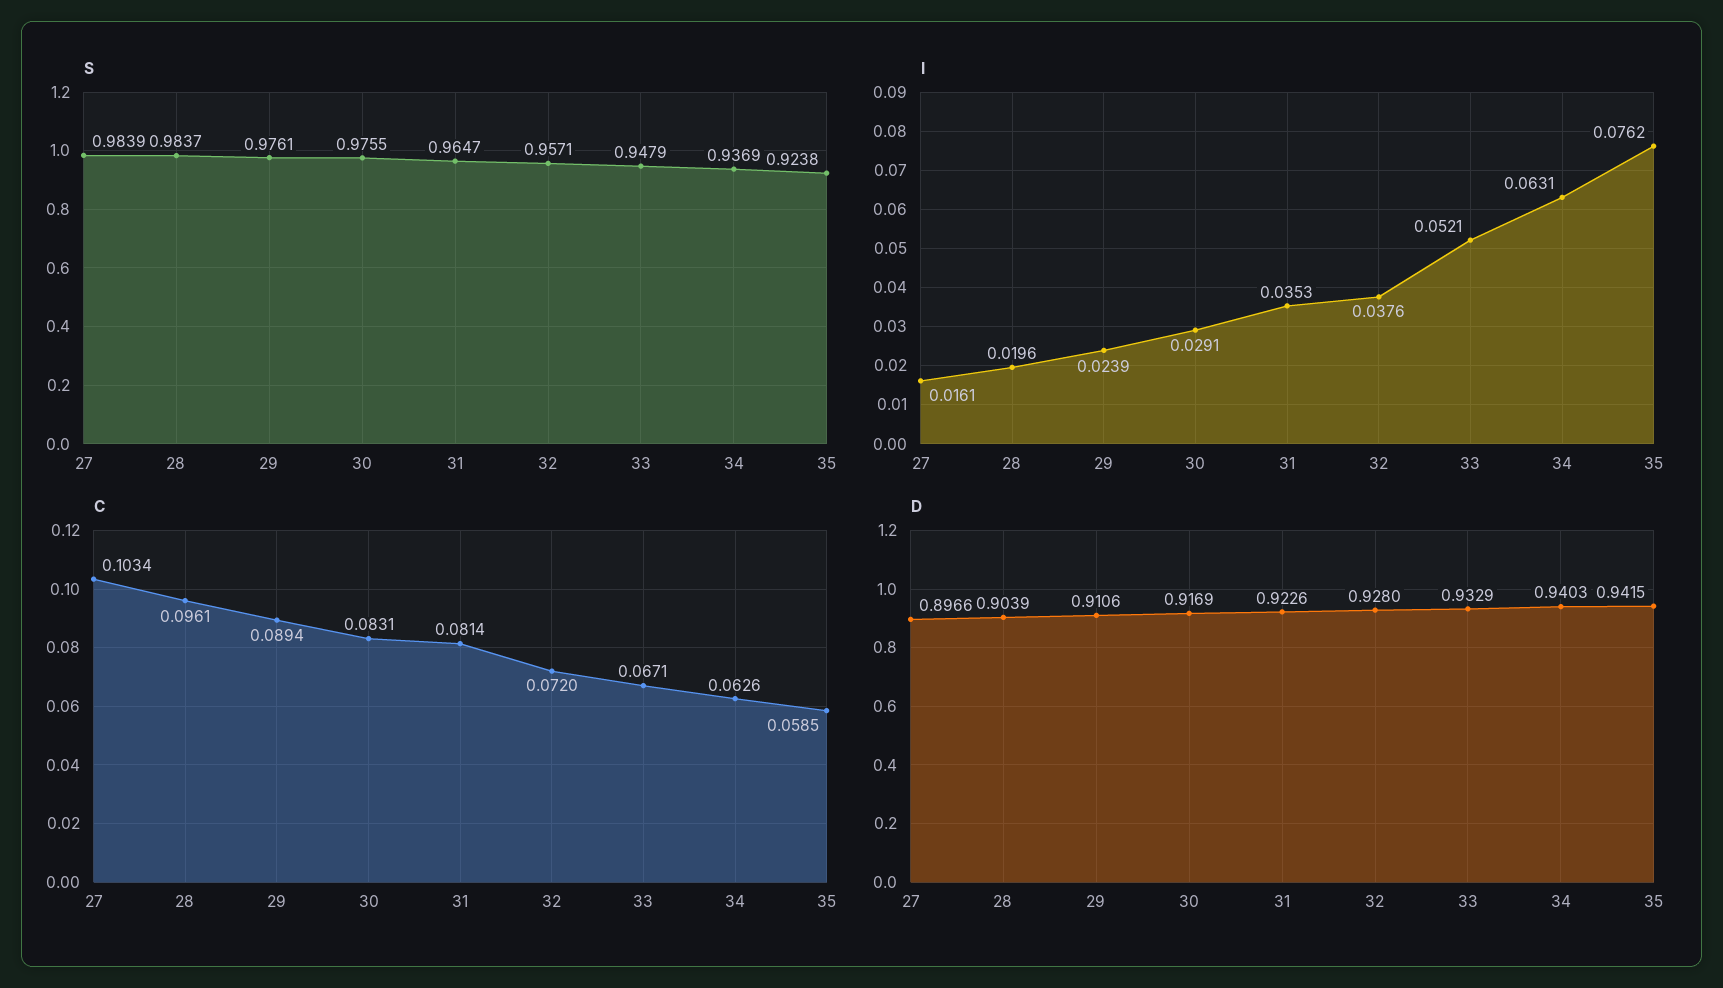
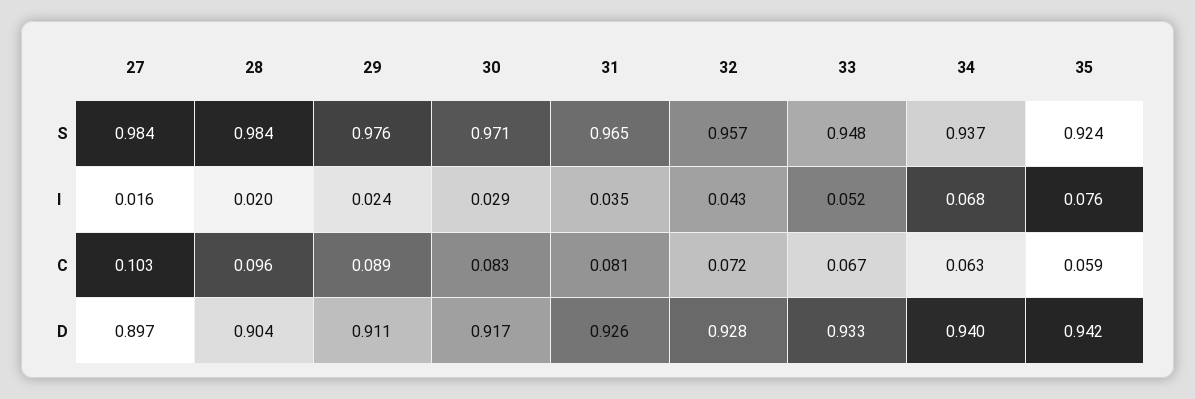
S, 30: 0.9755 -> 0.971
I, 32: 0.0376 -> 0.043
I, 34: 0.0631 -> 0.068
D, 31: 0.9226 -> 0.926

